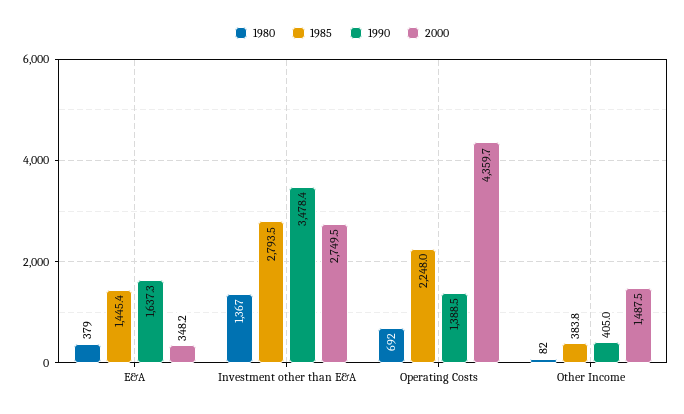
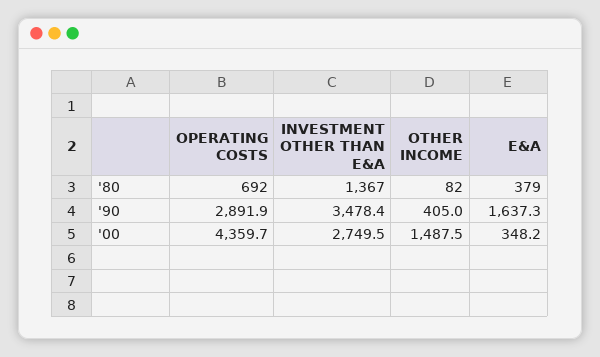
1985, E&A: 1445.4 -> none
1985, Investment other than E&A: 2793.5 -> none
1985, Operating Costs: 2248 -> none
1990, Operating Costs: 1388.5 -> 2891.9
1985, Other Income: 383.8 -> none

